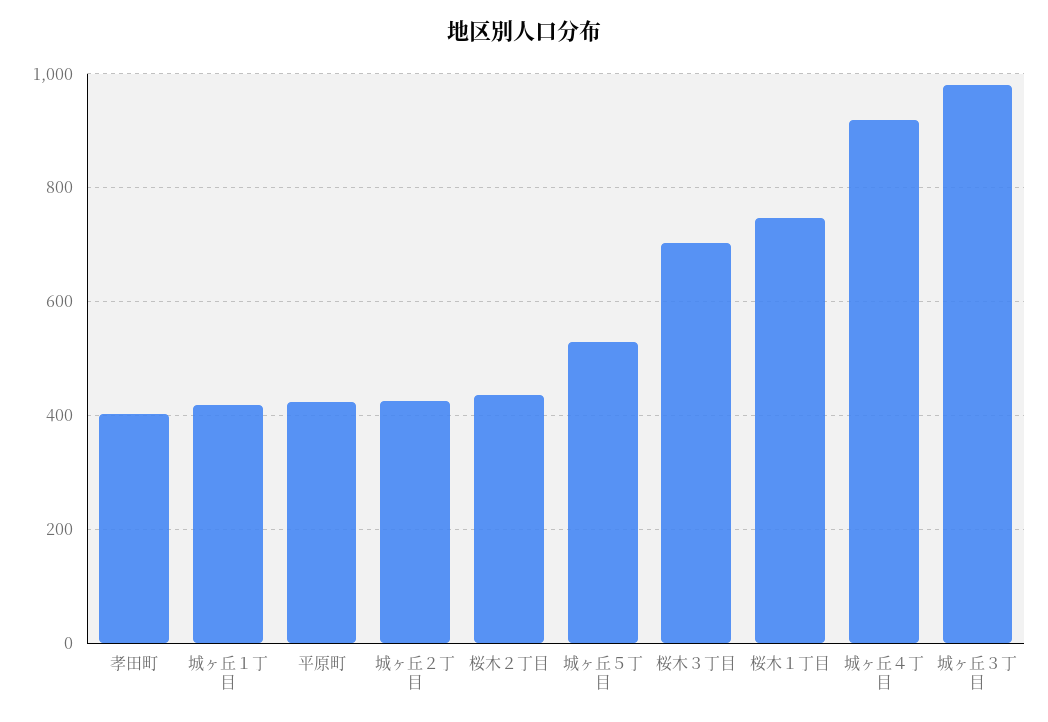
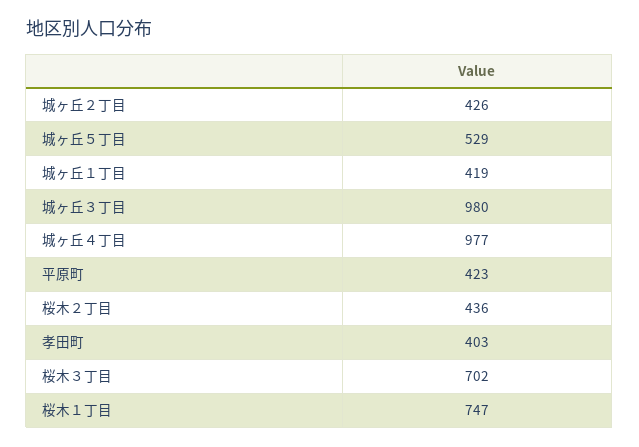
城ヶ丘４丁目: 920 -> 977

